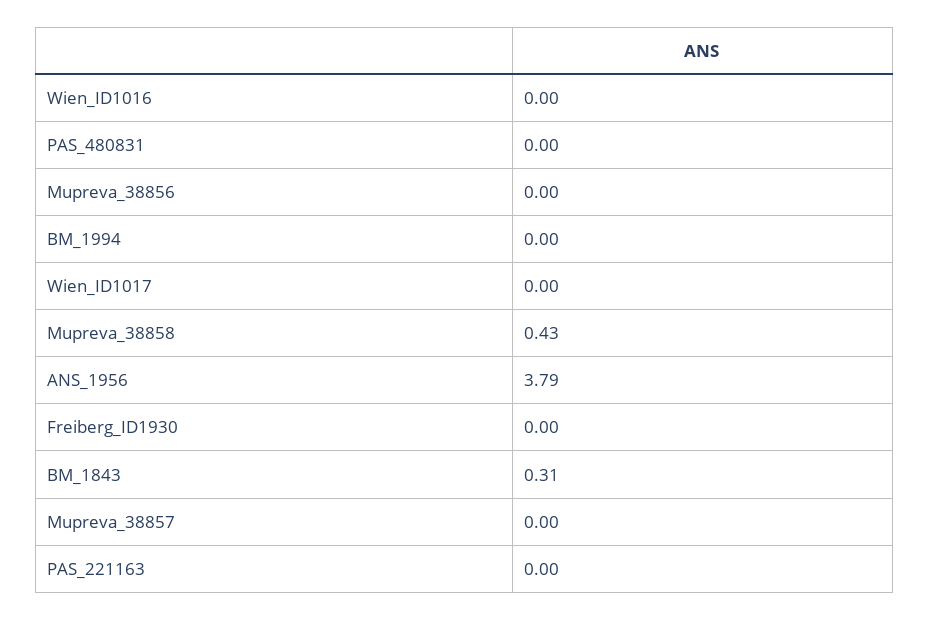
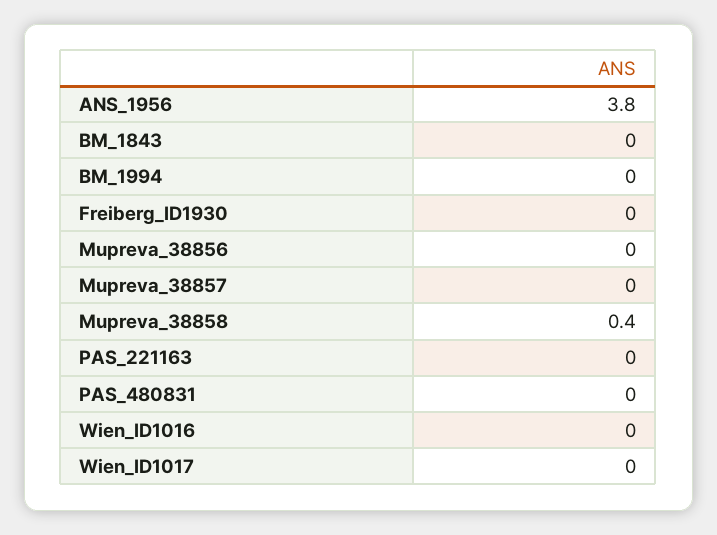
BM_1843: 0.31 -> 0

